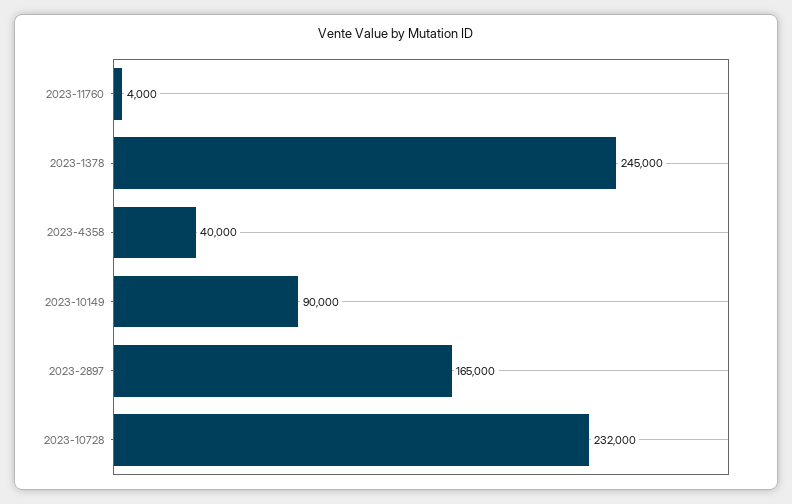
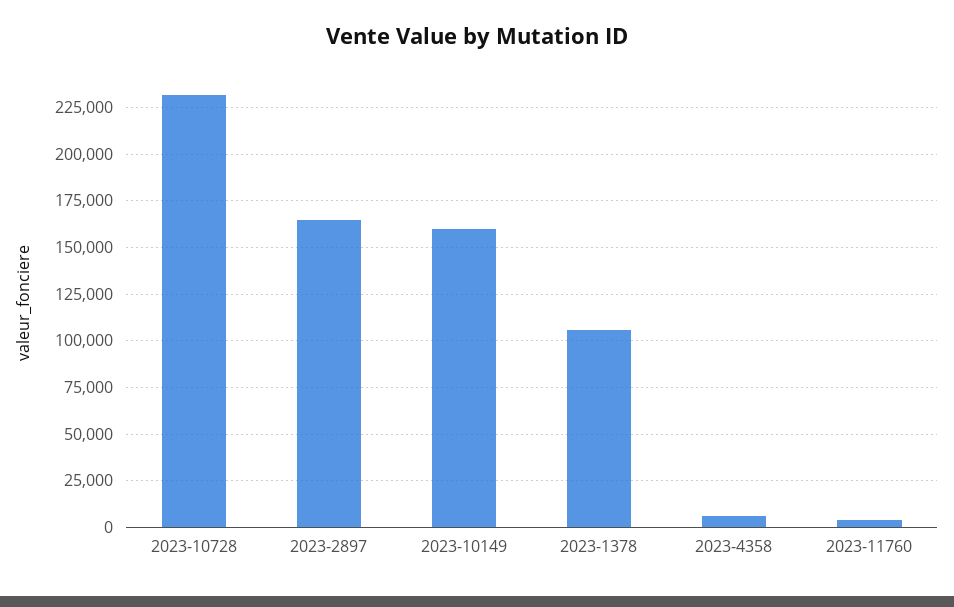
2023-1378: 245000 -> 105000
2023-4358: 40000 -> 5000
2023-10149: 90000 -> 160000

